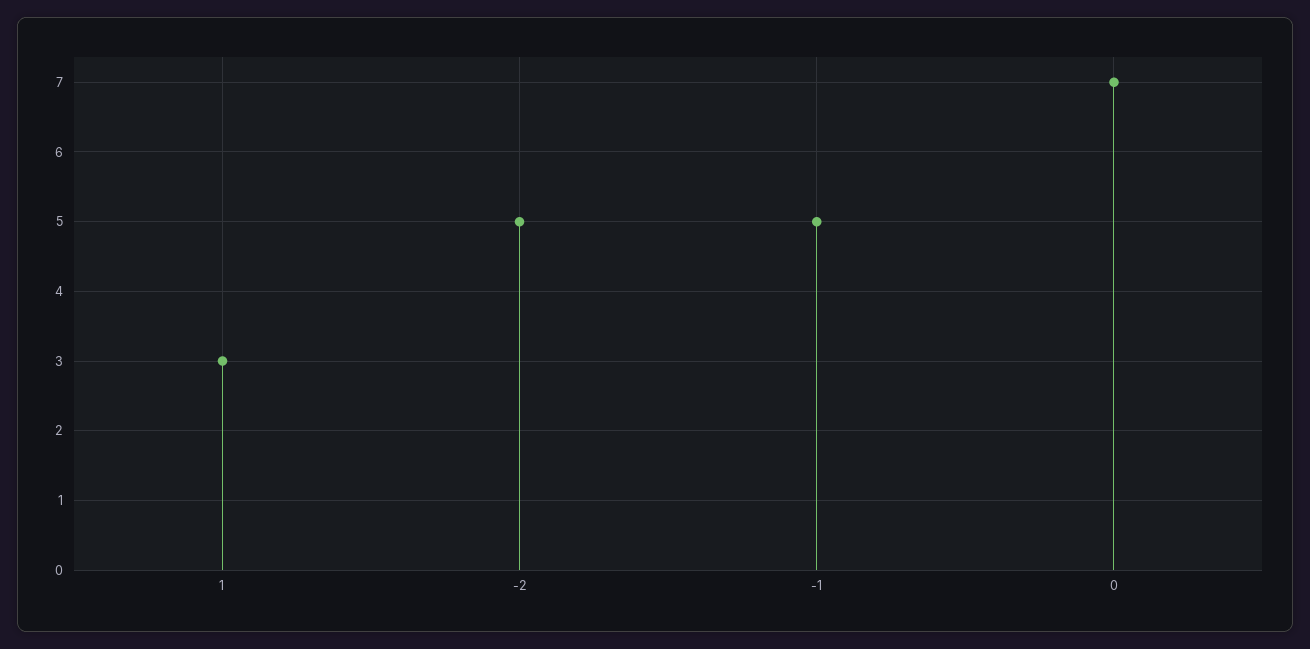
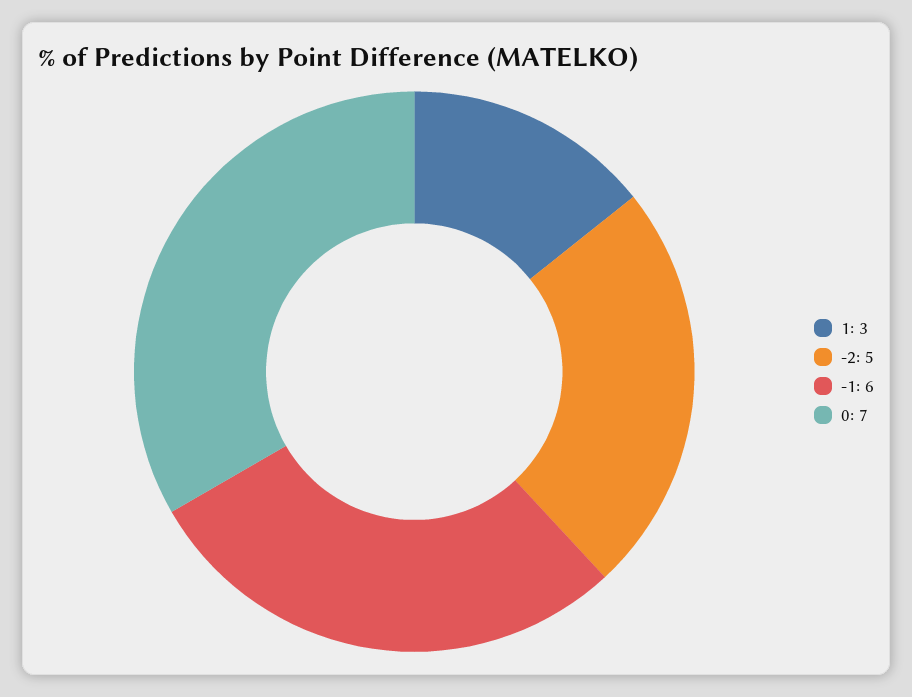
-1: 5 -> 6

